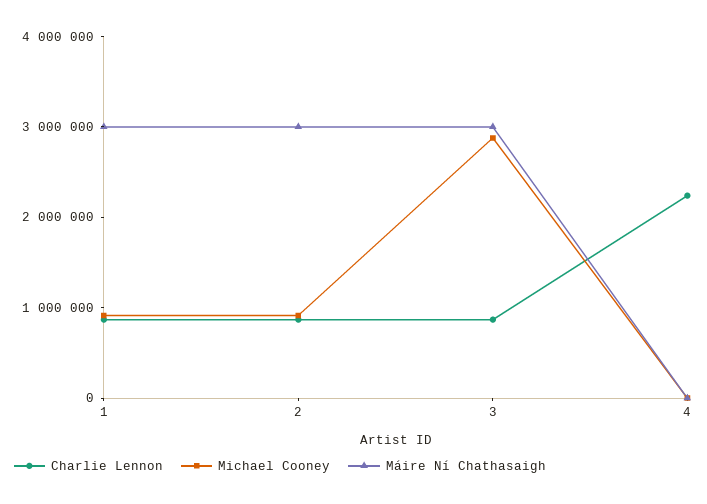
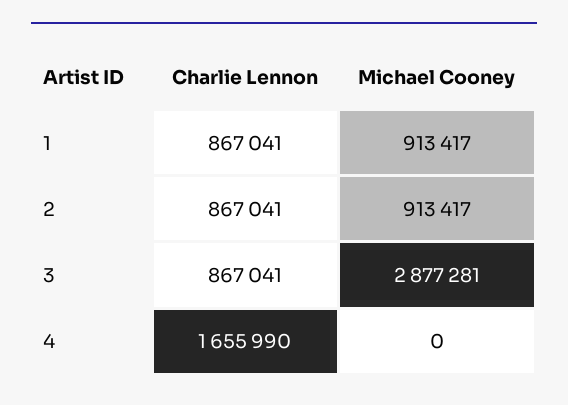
Máire Ní Chathasaigh, 1: 3000000 -> none
Máire Ní Chathasaigh, 2: 3000000 -> none
Máire Ní Chathasaigh, 3: 3000000 -> none
Charlie Lennon, 4: 2200000 -> 1655990
Máire Ní Chathasaigh, 4: 0 -> none

